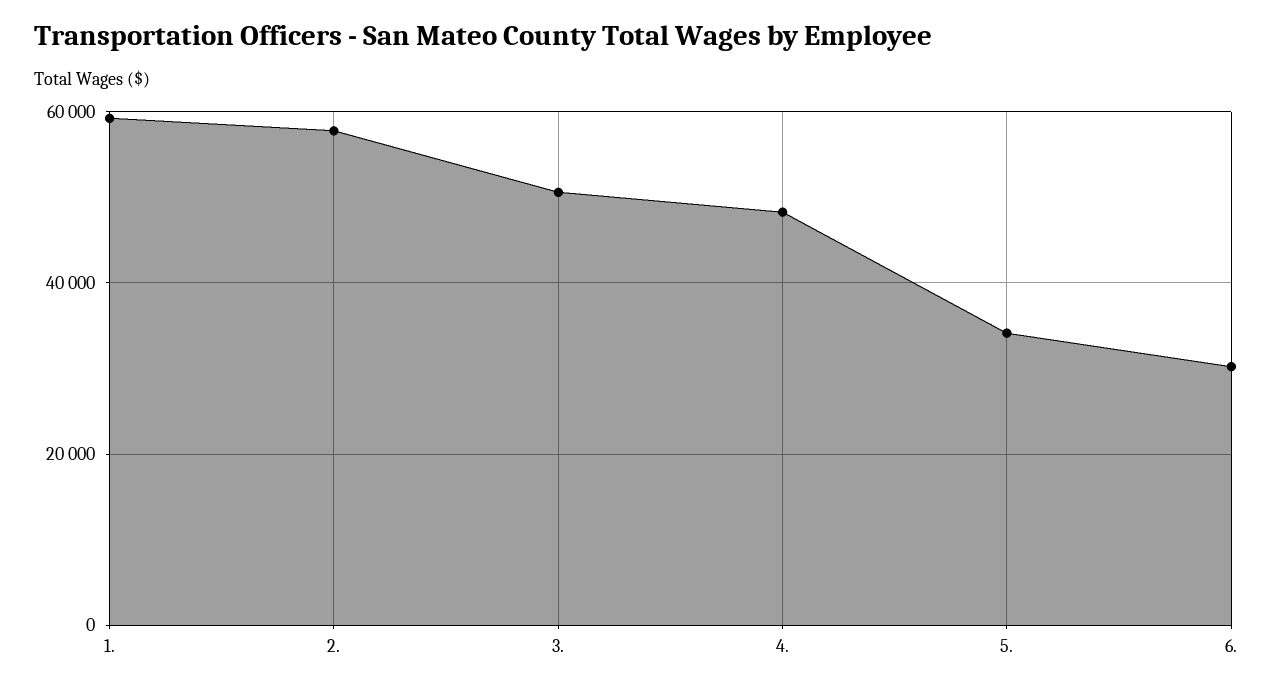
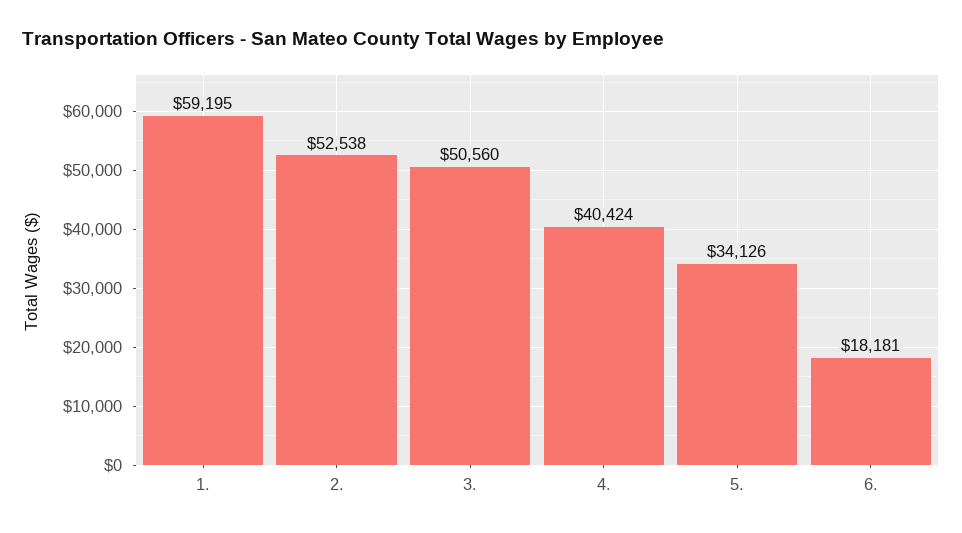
2.: 58000 -> 52538
4.: 48000 -> 40424
6.: 30000 -> 18181

